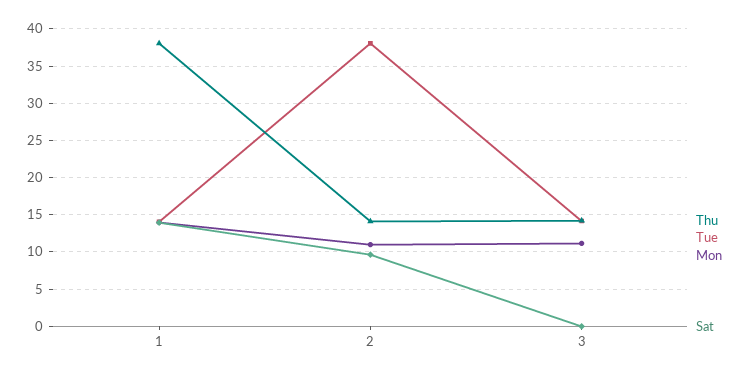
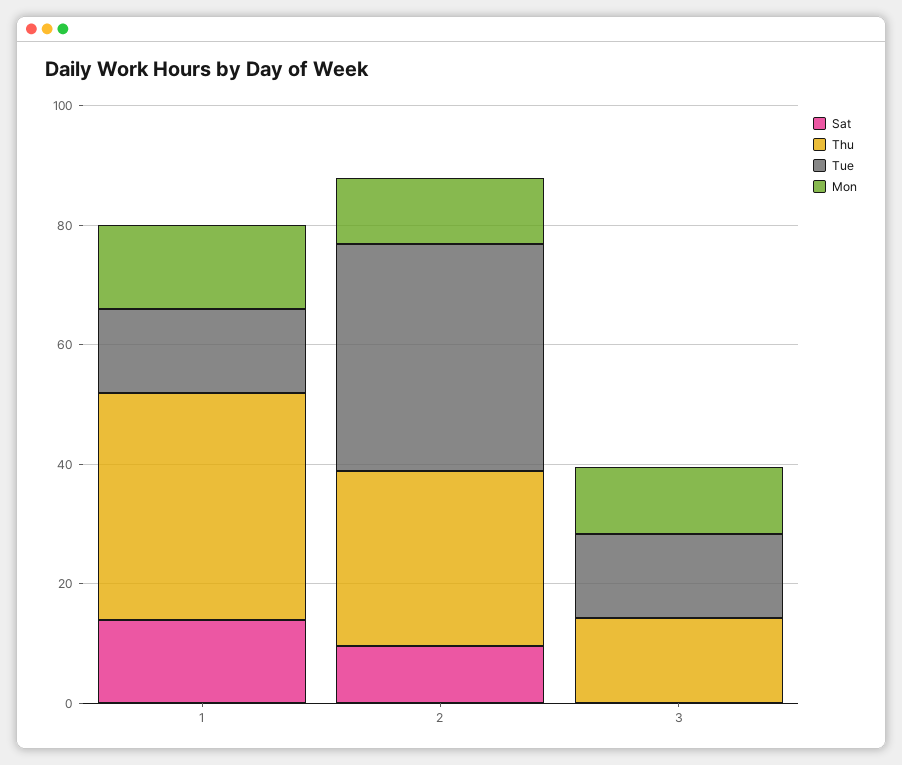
Thu, 2: 14 -> 30

